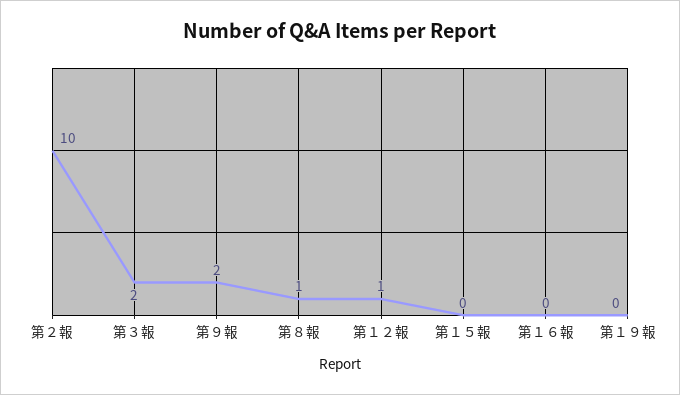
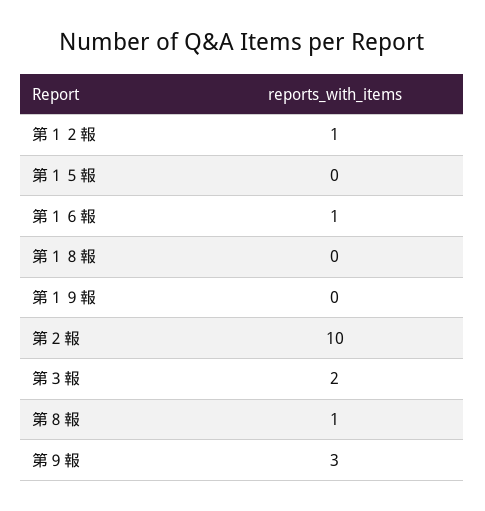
第９報: 2 -> 3
第１６報: 0 -> 1
第１８報: none -> 0

